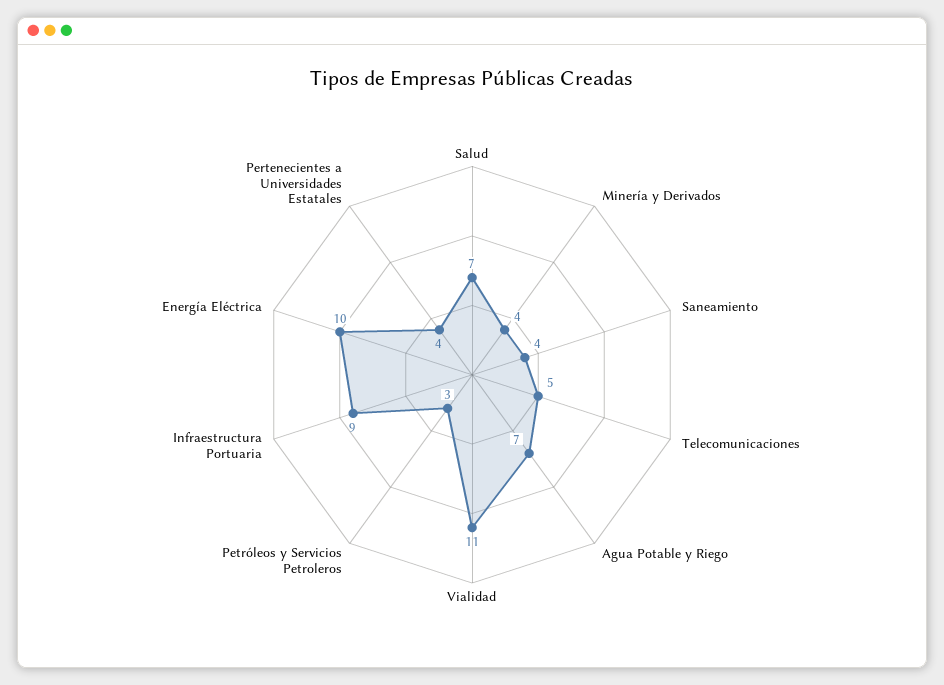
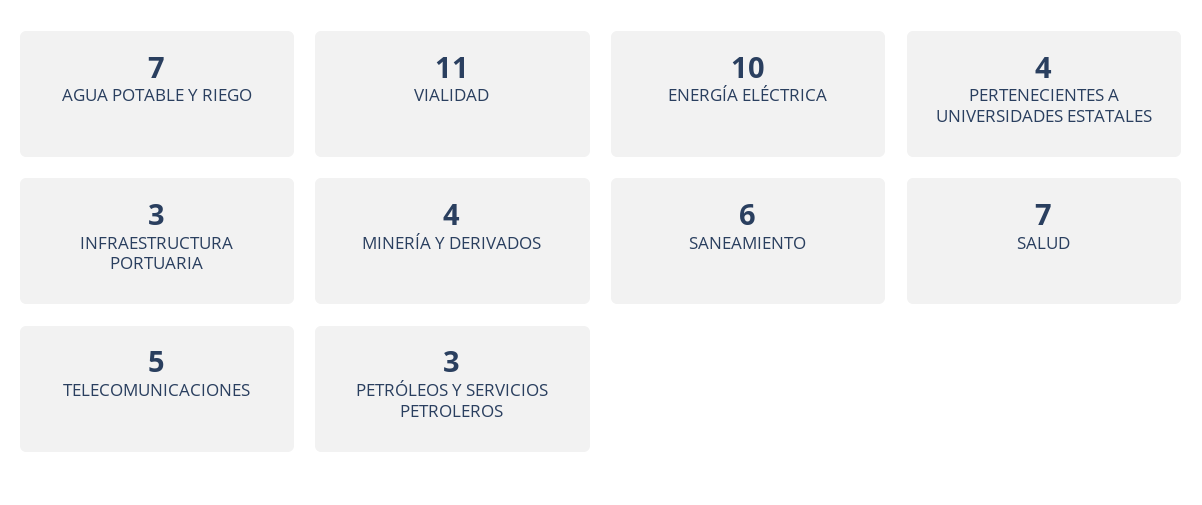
Saneamiento: 4 -> 6
Infraestructura Portuaria: 9 -> 3

